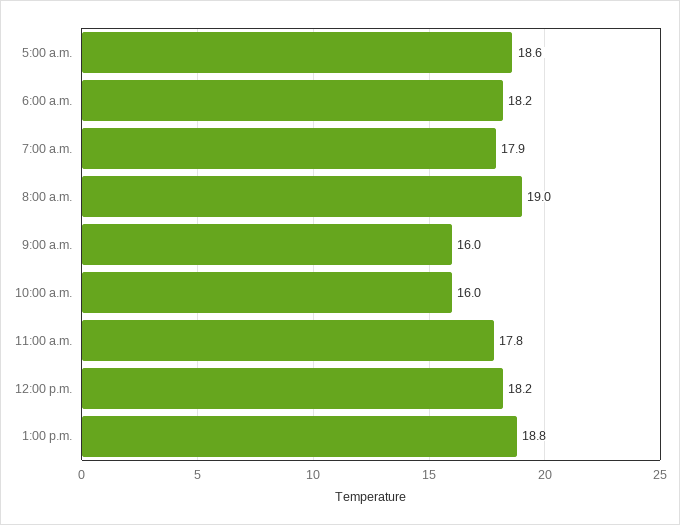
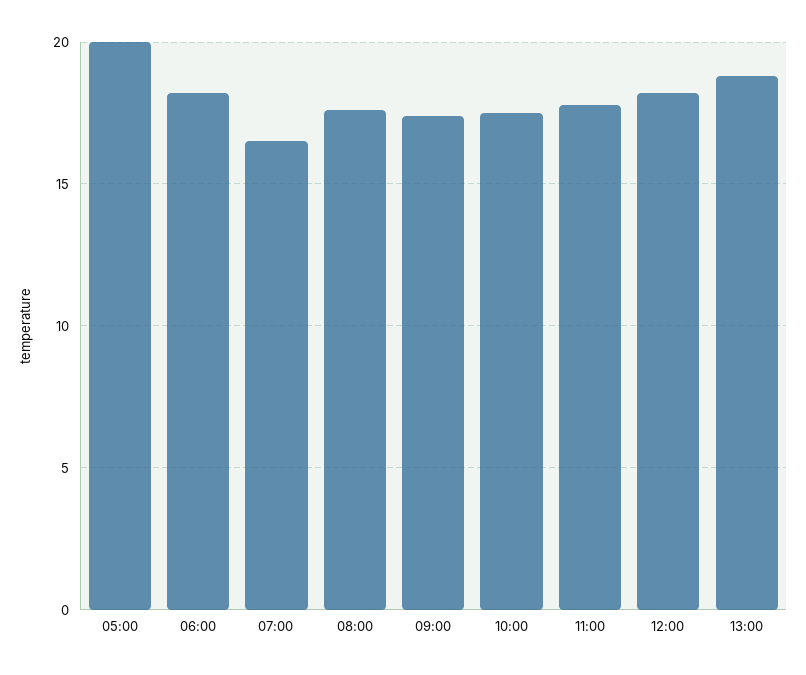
5:00 a.m.: 18.6 -> 20
7:00 a.m.: 17.9 -> 16.5
8:00 a.m.: 19 -> 17.5
9:00 a.m.: 16 -> 17.5
10:00 a.m.: 16 -> 17.5

